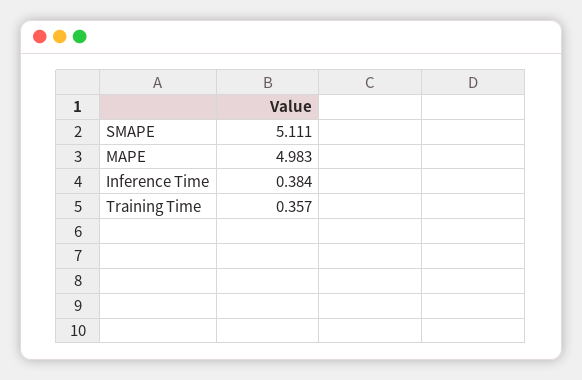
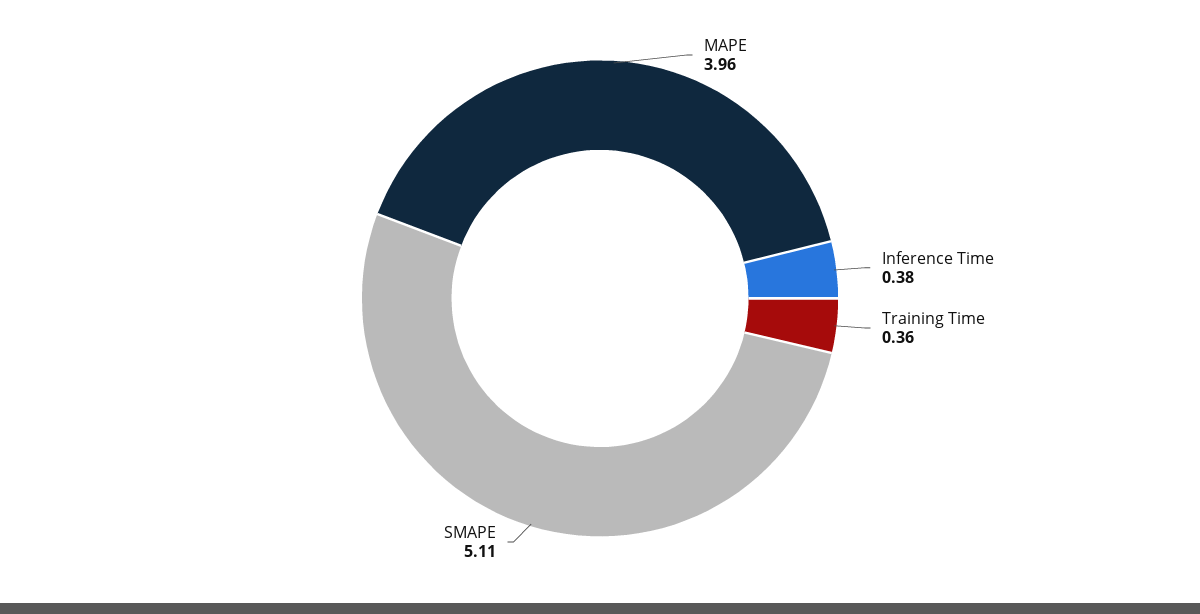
MAPE: 4.983 -> 3.96

